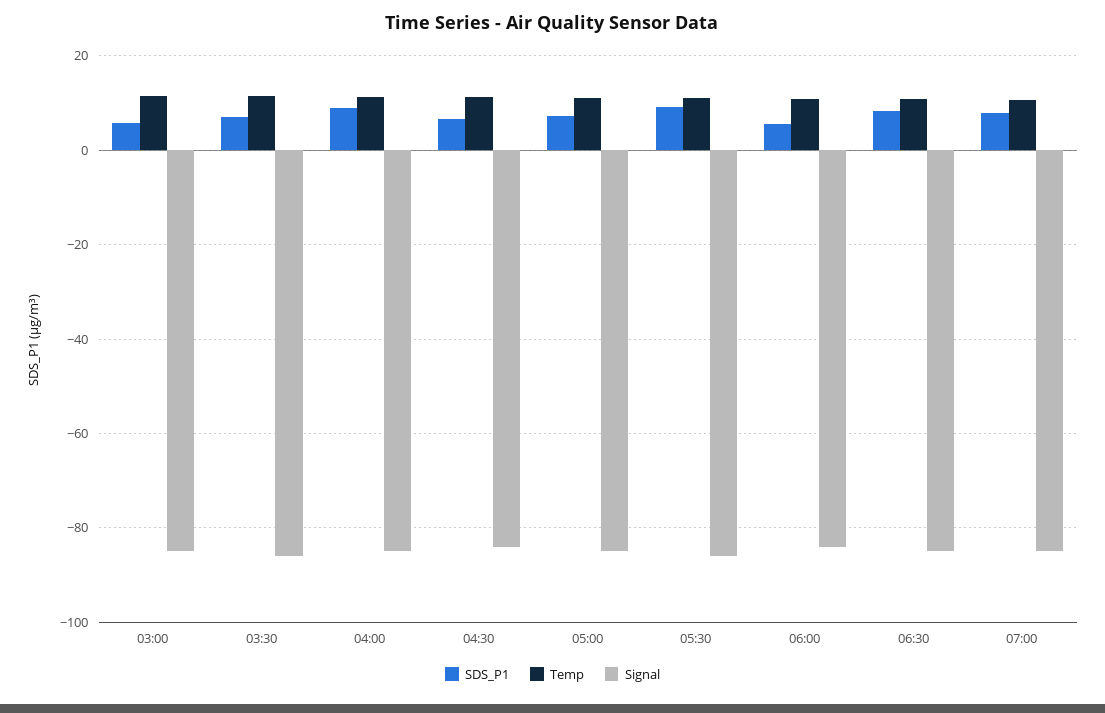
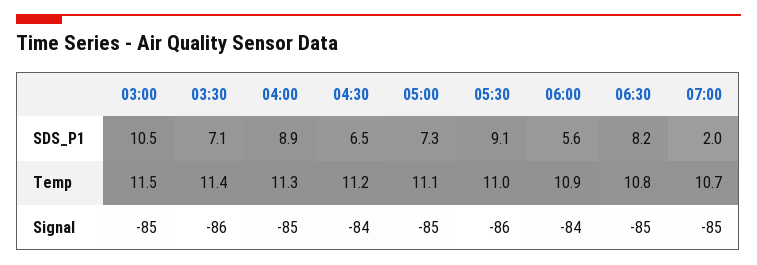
SDS_P1, 03:00: 6 -> 10.5
SDS_P1, 07:00: 8 -> 2

